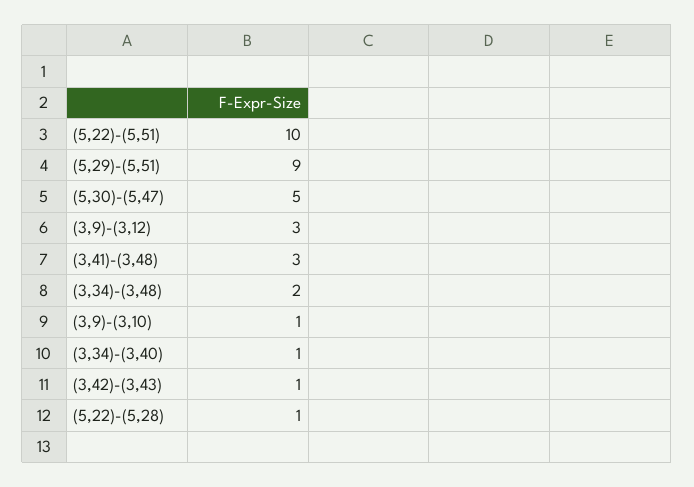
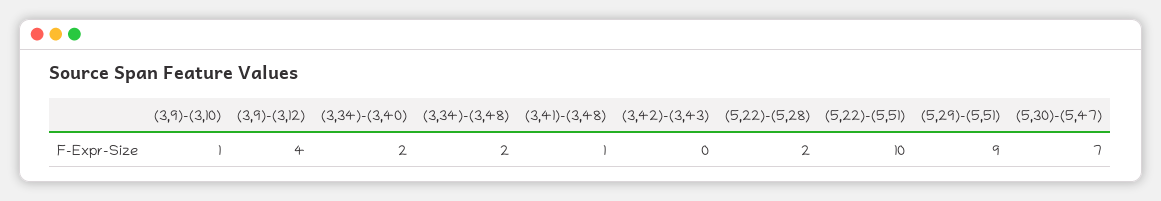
(5,30)-(5,47): 5 -> 7
(3,9)-(3,12): 3 -> 4
(3,41)-(3,48): 3 -> 1
(3,34)-(3,40): 1 -> 2
(3,42)-(3,43): 1 -> 0
(5,22)-(5,28): 1 -> 2

